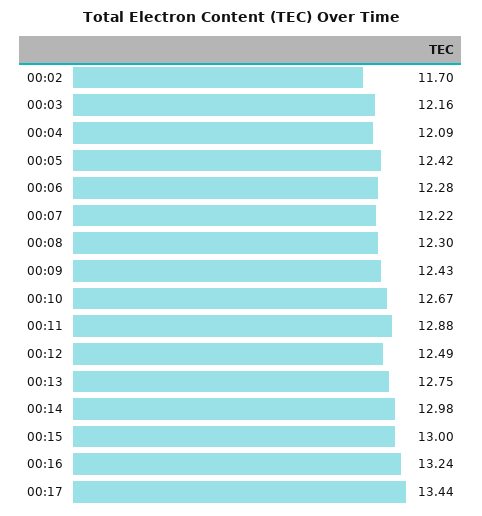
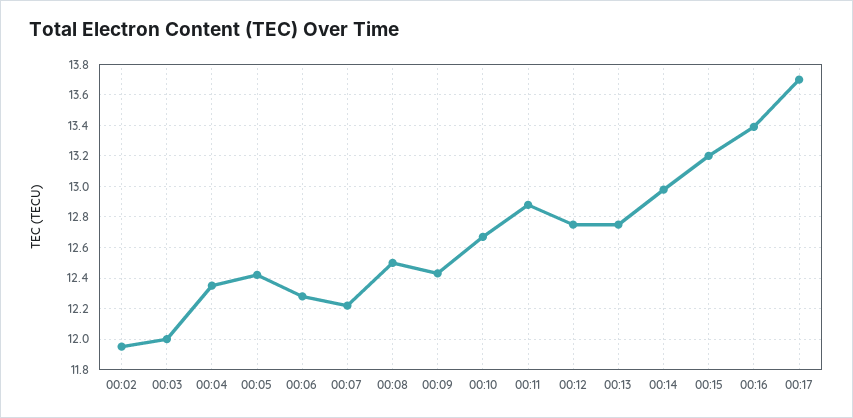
00:02: 11.7 -> 11.95
00:03: 12.16 -> 12
00:04: 12.09 -> 12.35
00:08: 12.3 -> 12.5
00:12: 12.49 -> 12.75
00:15: 13 -> 13.2
00:16: 13.24 -> 13.4
00:17: 13.44 -> 13.7

